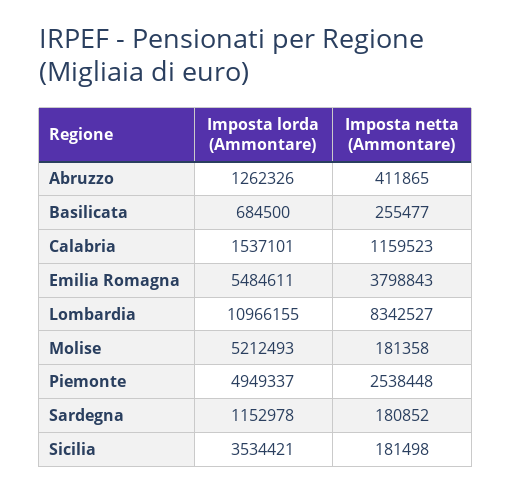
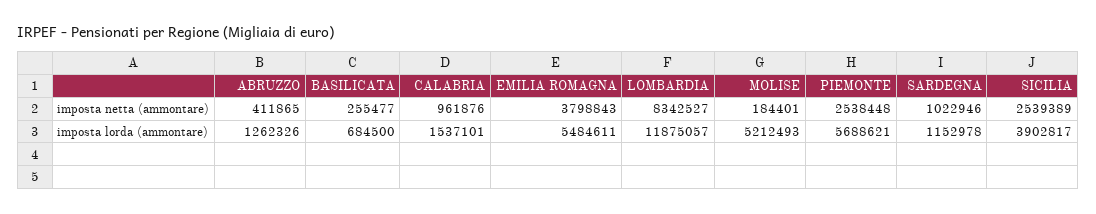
Imposta netta (Ammontare), Calabria: 1159523 -> 961876
Imposta lorda (Ammontare), Lombardia: 10966155 -> 11875057
Imposta netta (Ammontare), Molise: 181358 -> 184401
Imposta lorda (Ammontare), Piemonte: 4949337 -> 5688621
Imposta netta (Ammontare), Sardegna: 180852 -> 1022946
Imposta lorda (Ammontare), Sicilia: 3534421 -> 3902817
Imposta netta (Ammontare), Sicilia: 181498 -> 2539389

